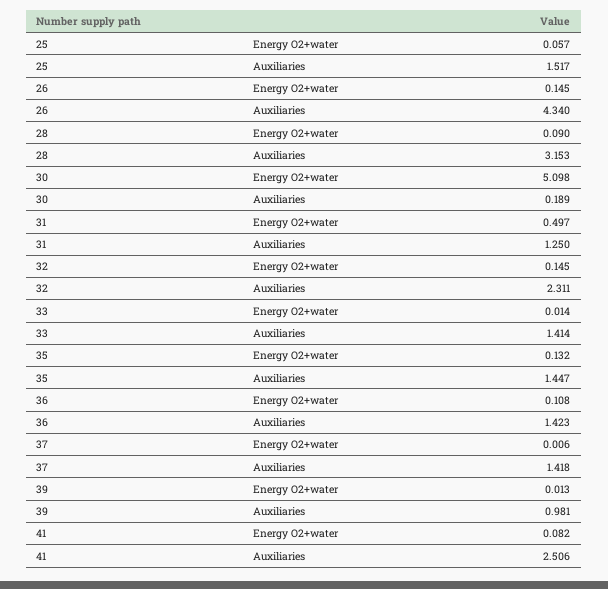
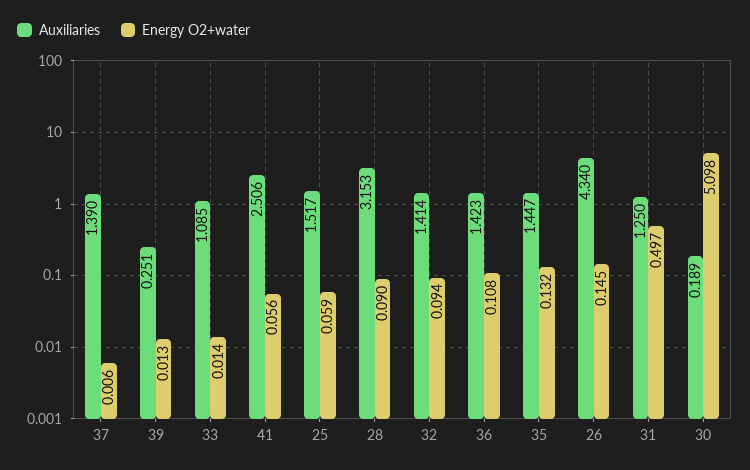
Energy O2+water, 25: 0.057 -> 0.059
Energy O2+water, 32: 0.145 -> 0.094
Auxiliaries, 32: 2.311 -> 1.414
Auxiliaries, 33: 1.414 -> 1.085
Auxiliaries, 37: 1.418 -> 1.39
Auxiliaries, 39: 0.981 -> 0.251
Energy O2+water, 41: 0.082 -> 0.056

